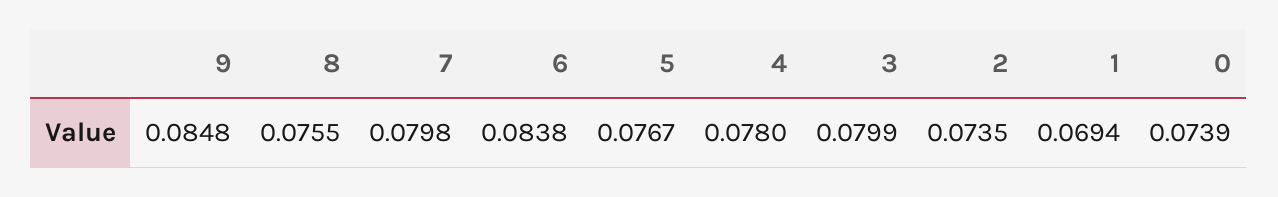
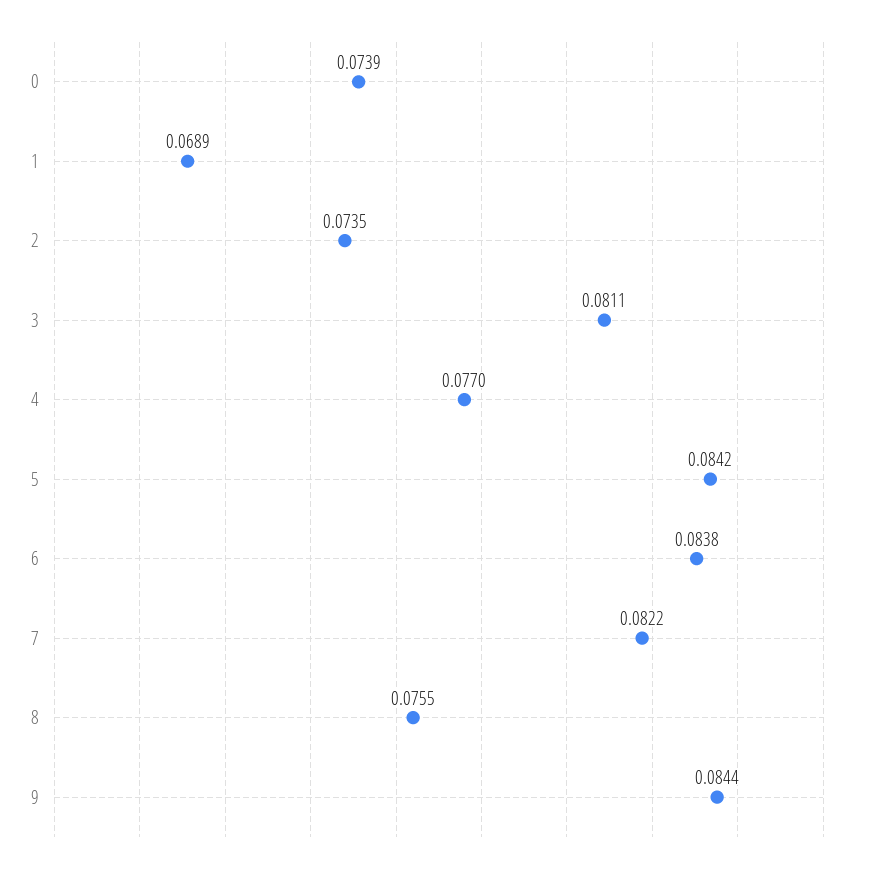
9: 0.0848 -> 0.0844
7: 0.0798 -> 0.0822
5: 0.0767 -> 0.0842
4: 0.078 -> 0.077
3: 0.0799 -> 0.0811
1: 0.0694 -> 0.0689

